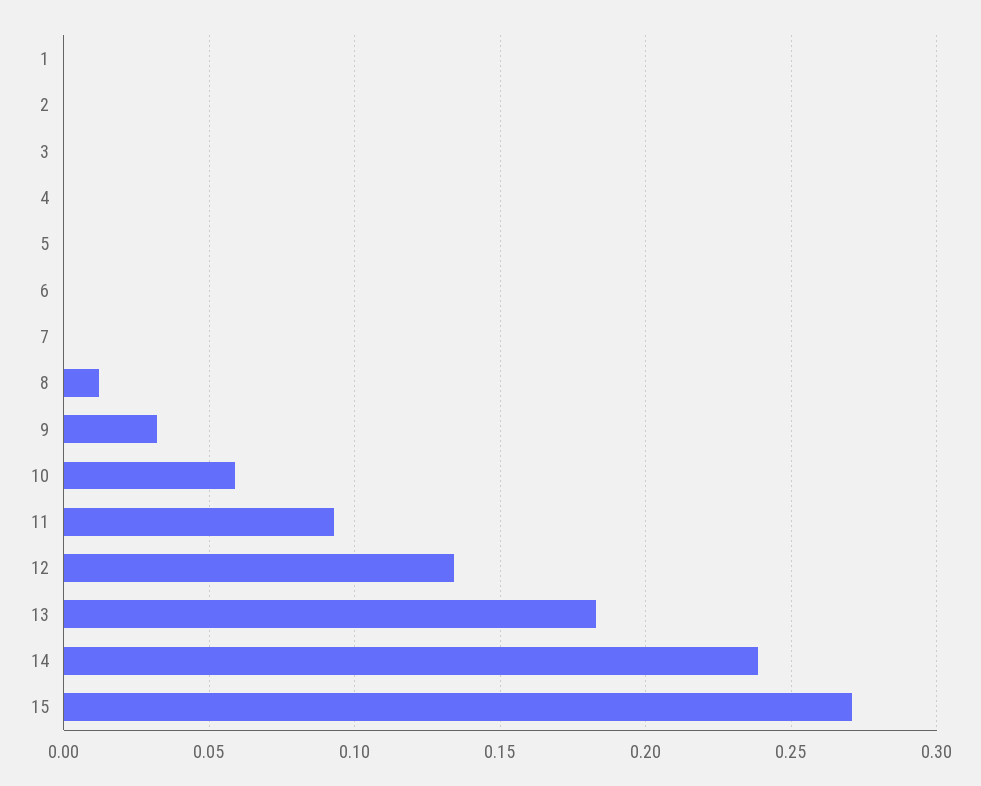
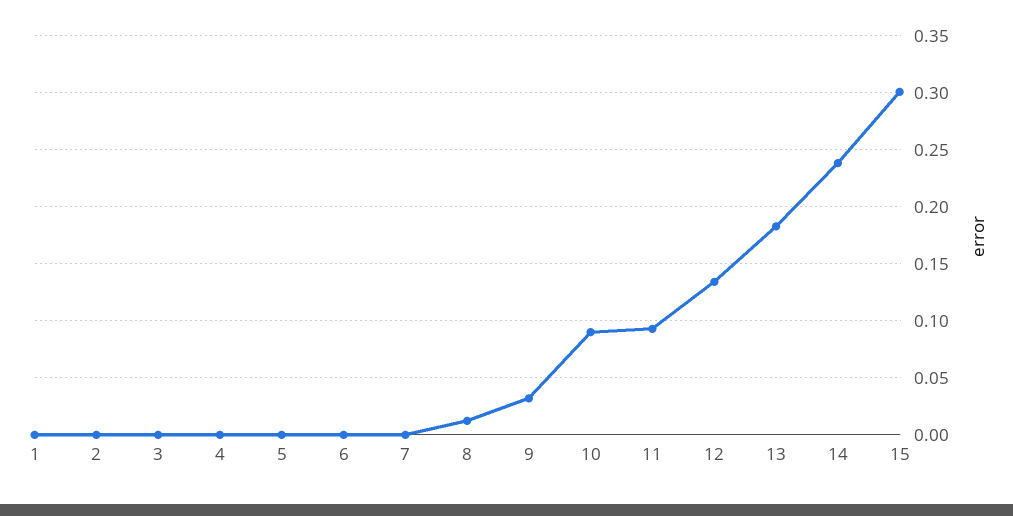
10: 0.06 -> 0.09
15: 0.27 -> 0.3

